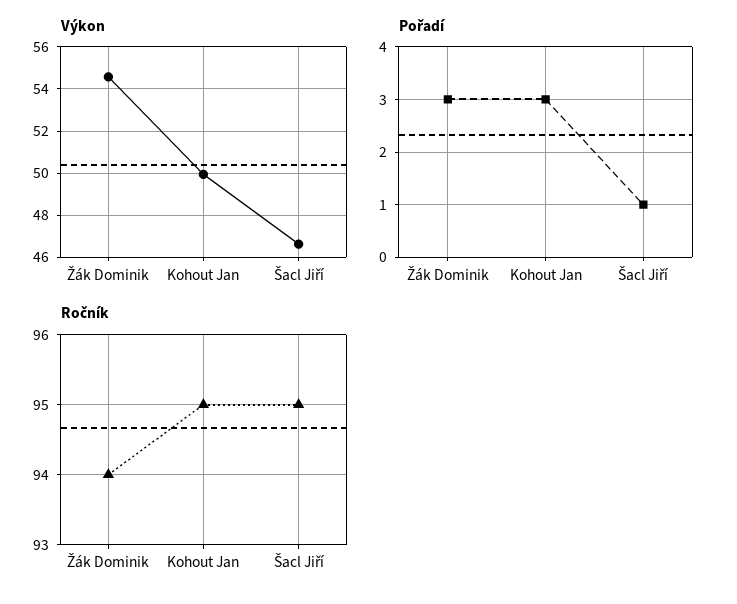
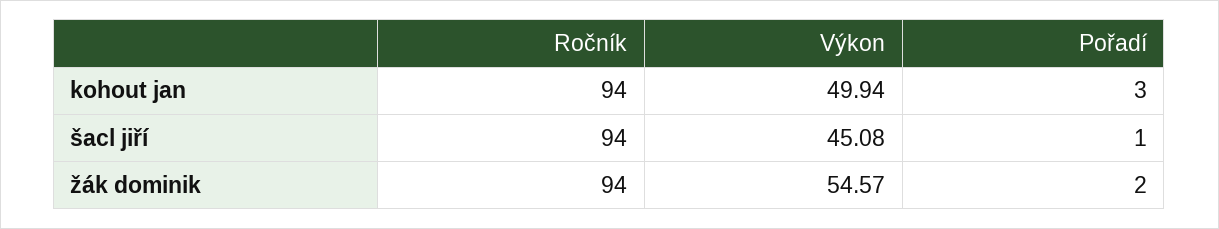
Výkon, Šacl Jiří: 46.5 -> 45.08
Pořadí, Žák Dominik: 3 -> 2
Ročník, Kohout Jan: 95 -> 94
Ročník, Šacl Jiří: 95 -> 94

